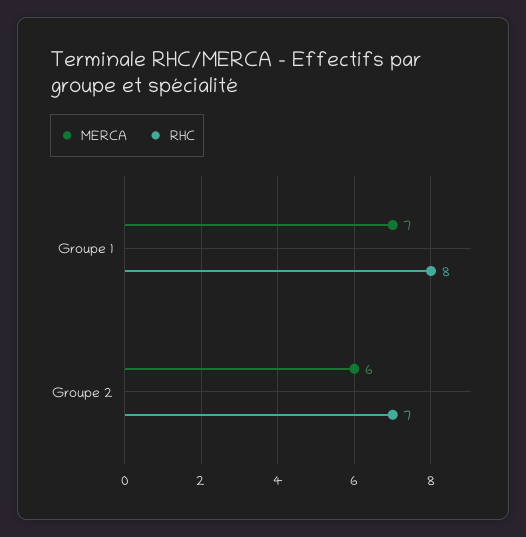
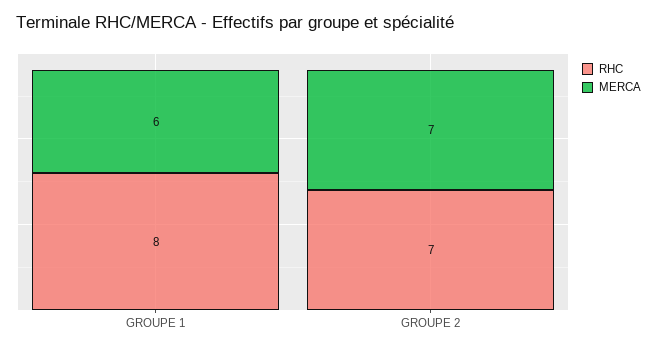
MERCA, Groupe 1: 7 -> 6
MERCA, Groupe 2: 6 -> 7

